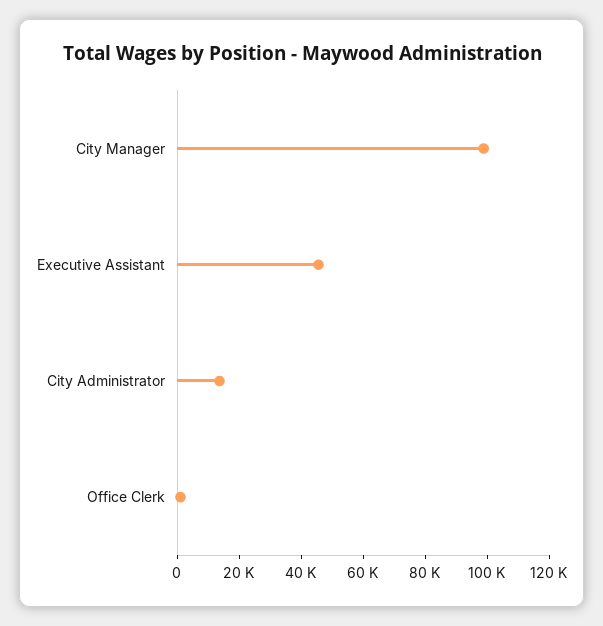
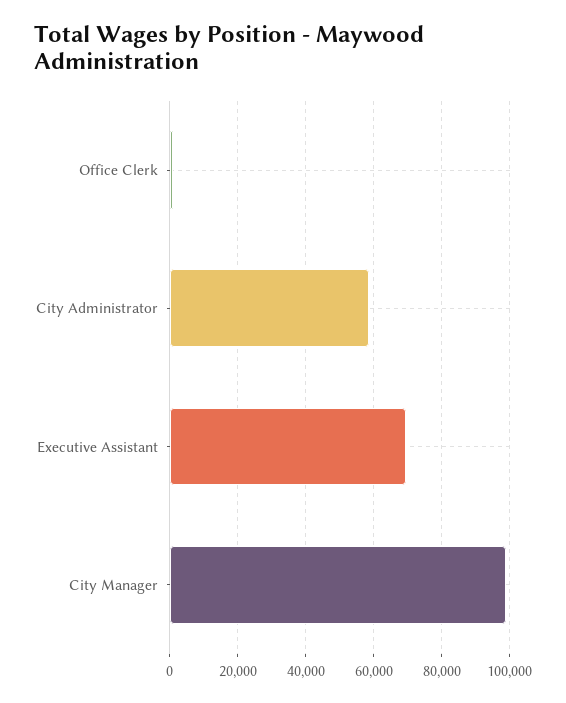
Executive Assistant: 45000 -> 70000
City Administrator: 15000 -> 58000

